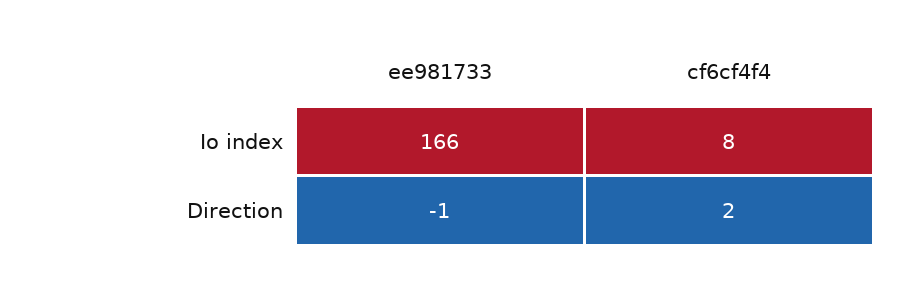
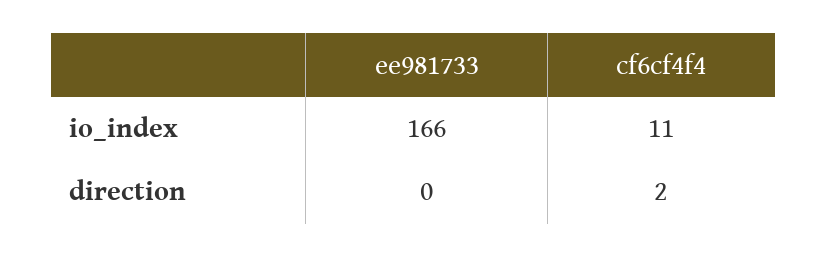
cf6cf4f4, Io index: 8 -> 11
ee981733, Direction: -1 -> 0

